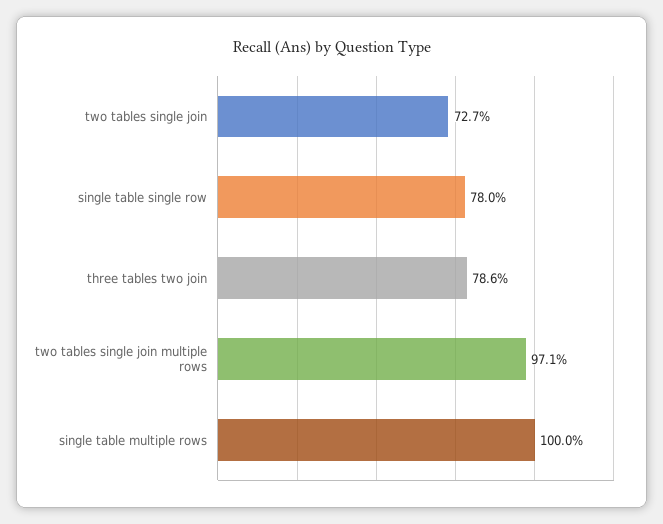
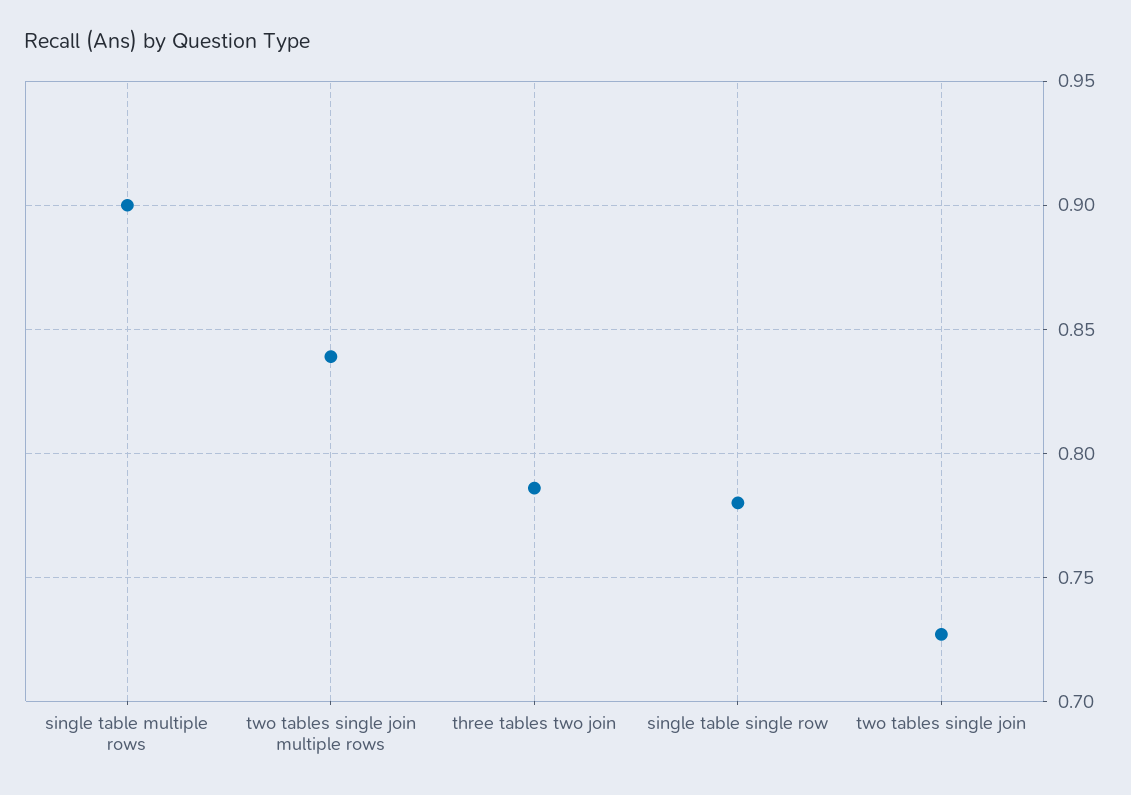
two tables single join multiple rows: 0.971 -> 0.84
single table multiple rows: 1 -> 0.9

